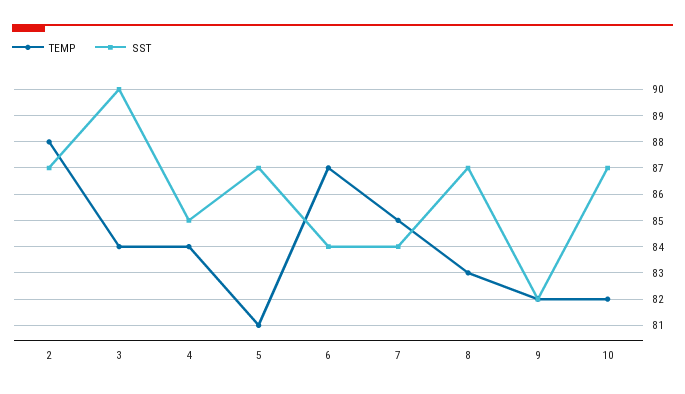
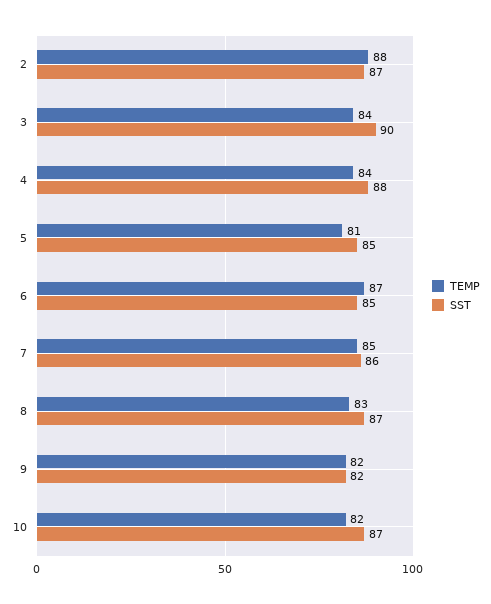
SST, 4: 85 -> 88
SST, 5: 87 -> 85
SST, 6: 84 -> 85
SST, 7: 84 -> 86

